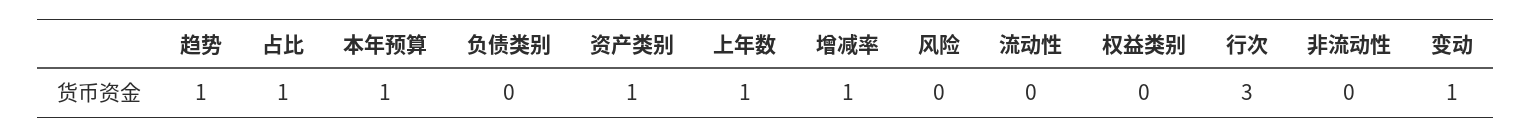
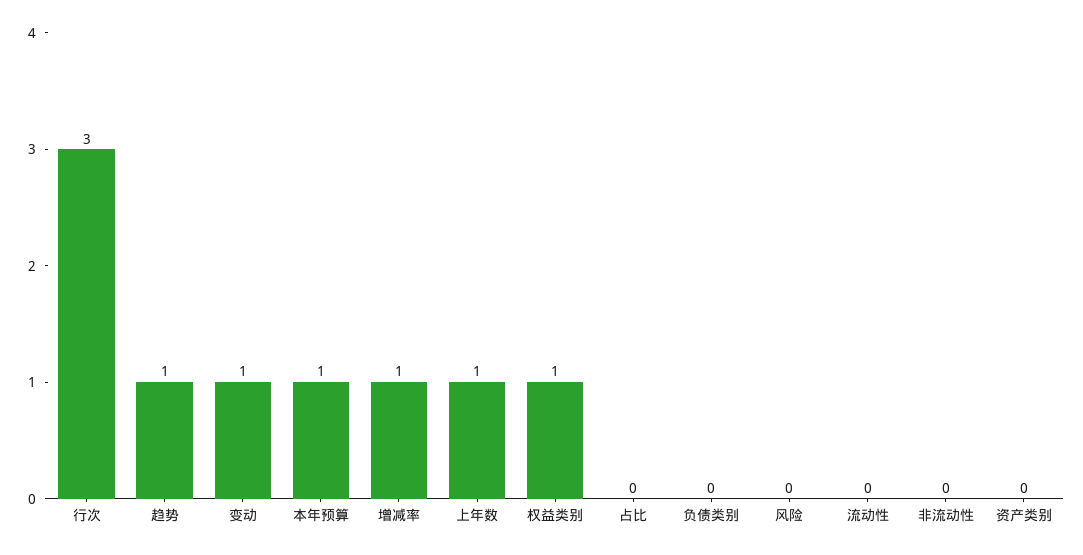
占比: 1 -> 0
资产类别: 1 -> 0
权益类别: 0 -> 1

